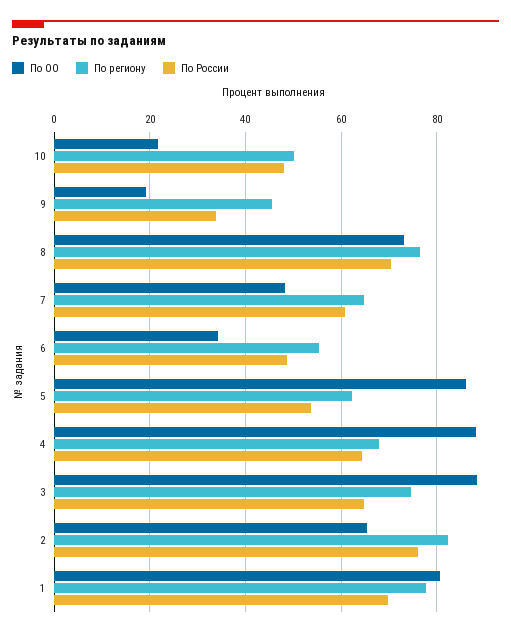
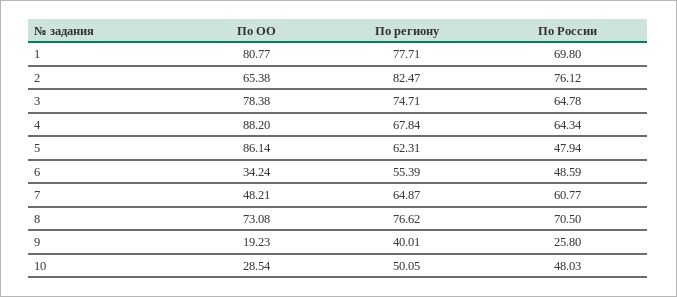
По ОО, 10: 22 -> 28.54
По региону, 9: 46 -> 40.01
По России, 9: 34 -> 25.8
По России, 5: 54 -> 47.94
По ОО, 3: 88 -> 78.38

